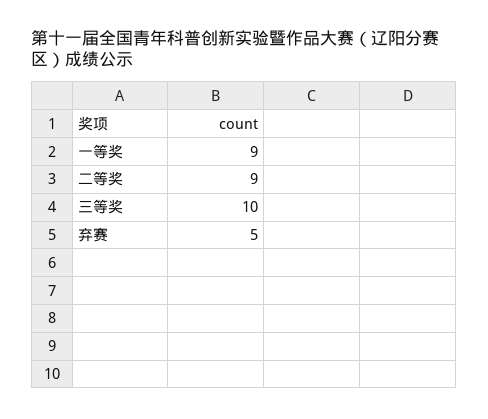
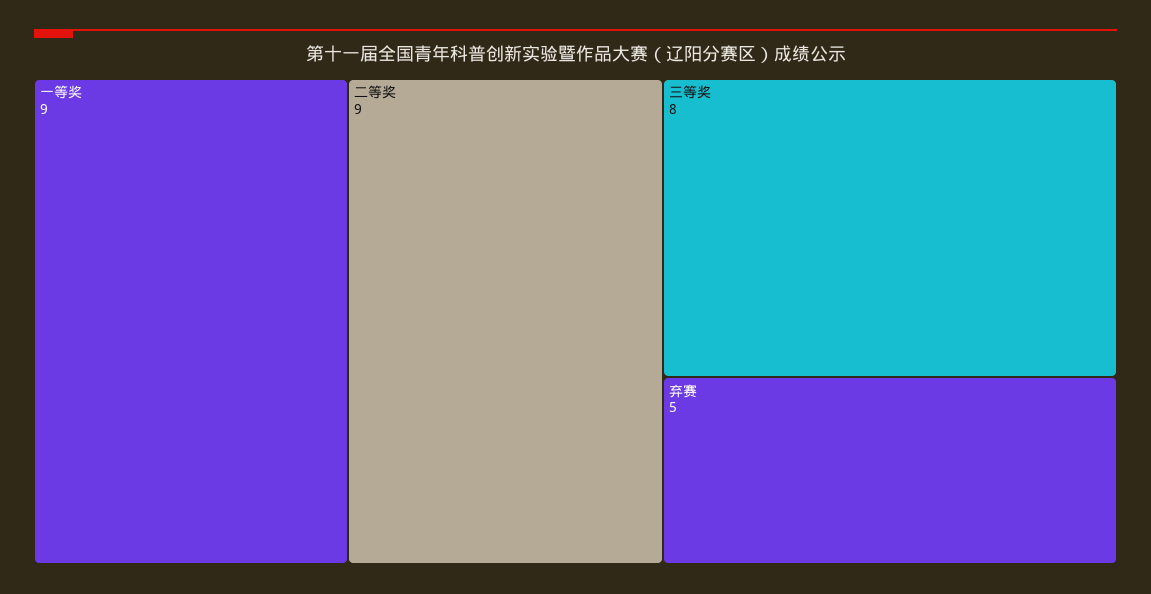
三等奖: 10 -> 8

